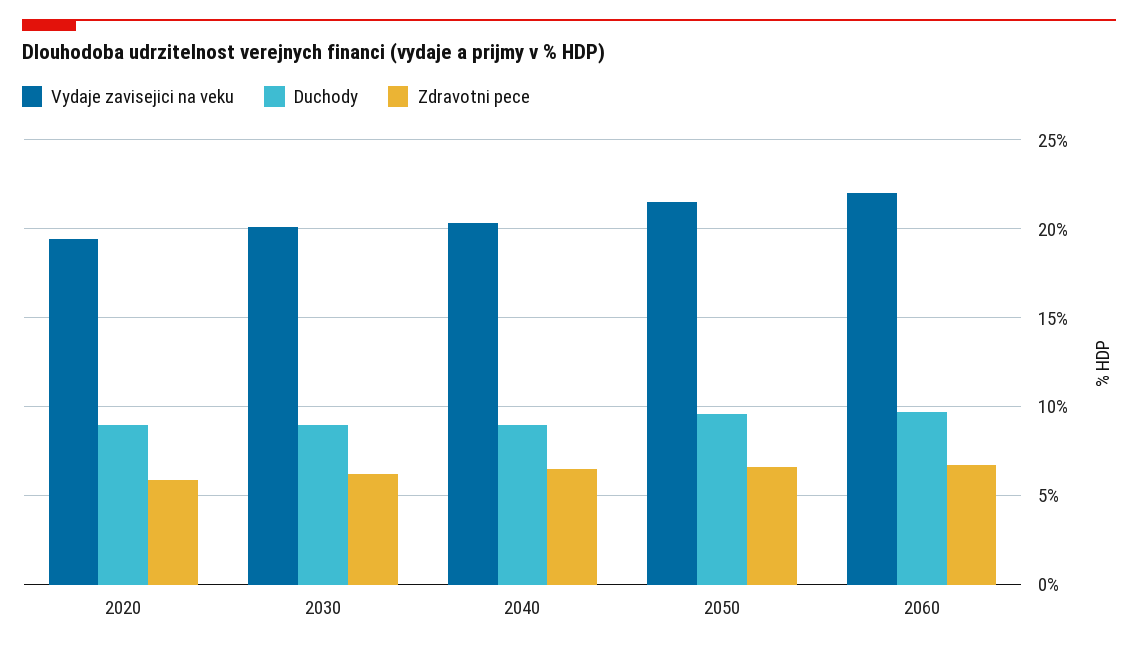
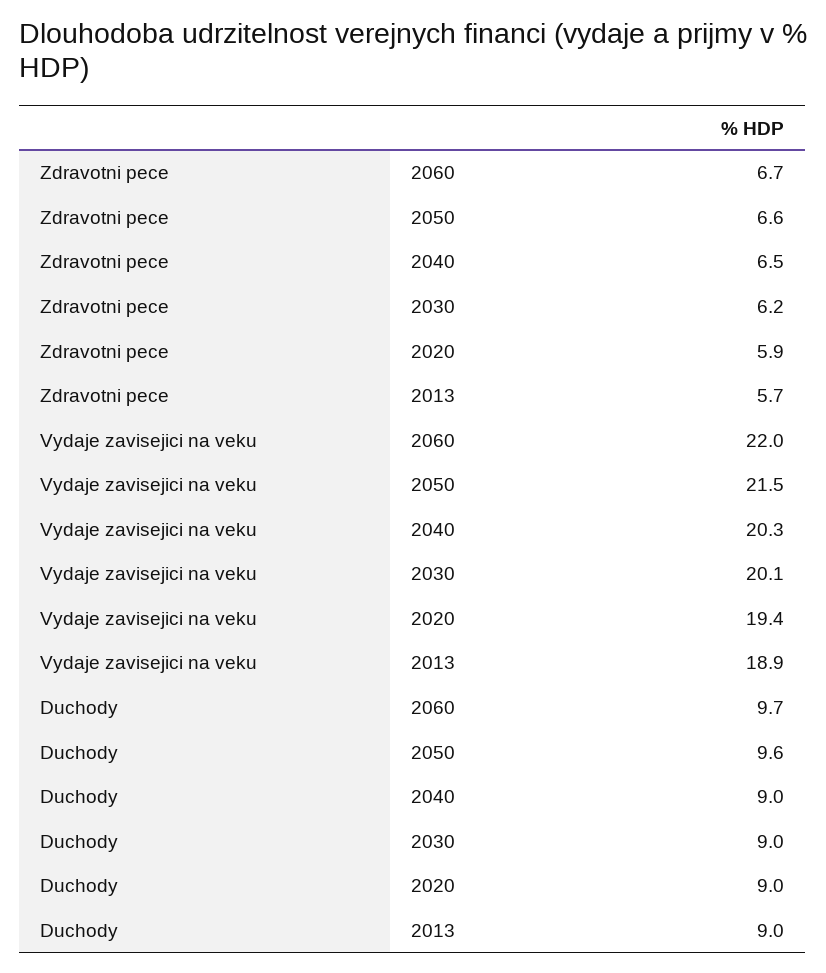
Zdravotni pece, 2013: none -> 5.7
Vydaje zavisejici na veku, 2013: none -> 18.9
Duchody, 2013: none -> 9

